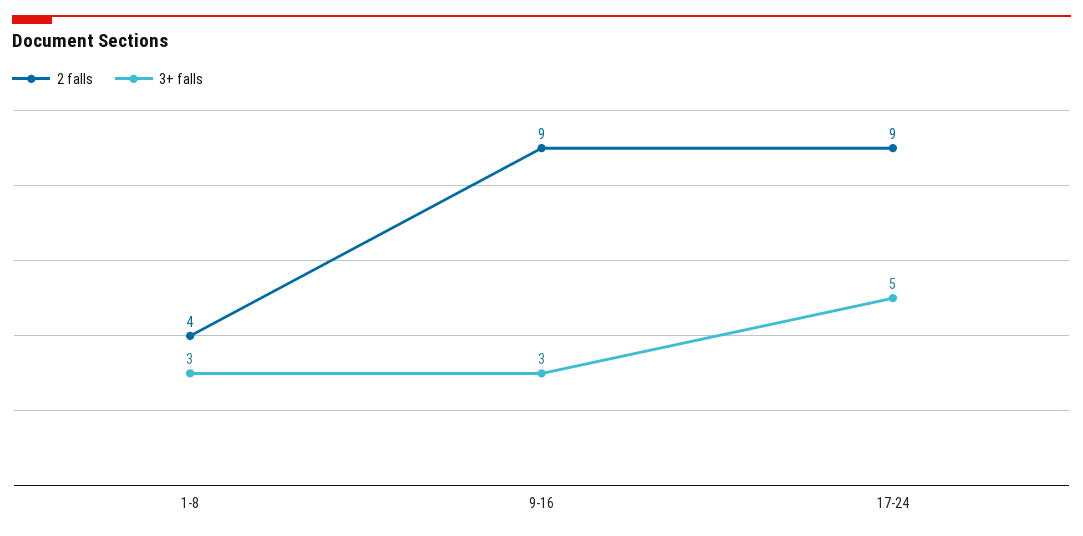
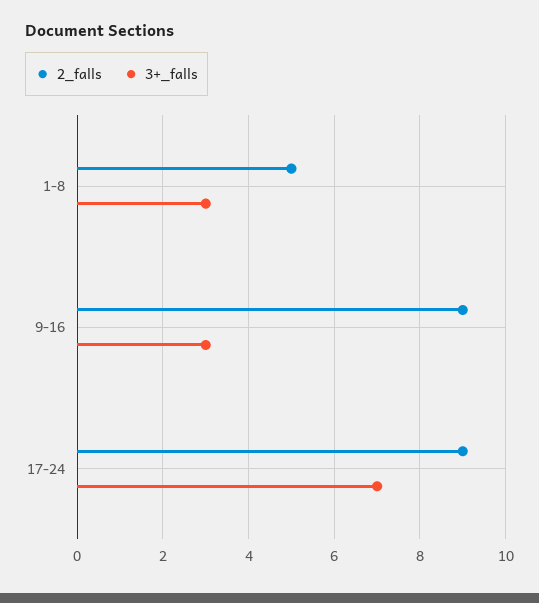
2 falls, 1-8: 4 -> 5
3+ falls, 17-24: 5 -> 7

